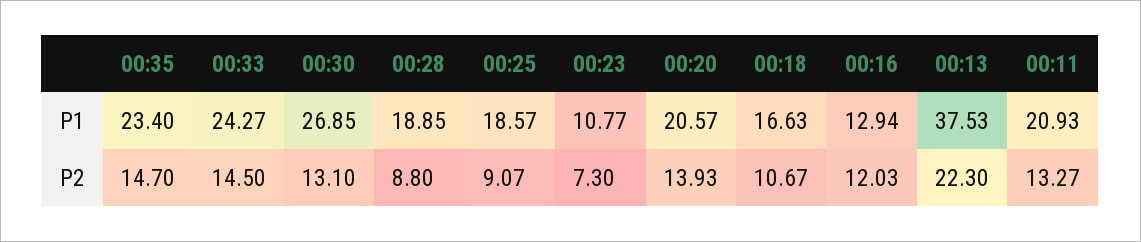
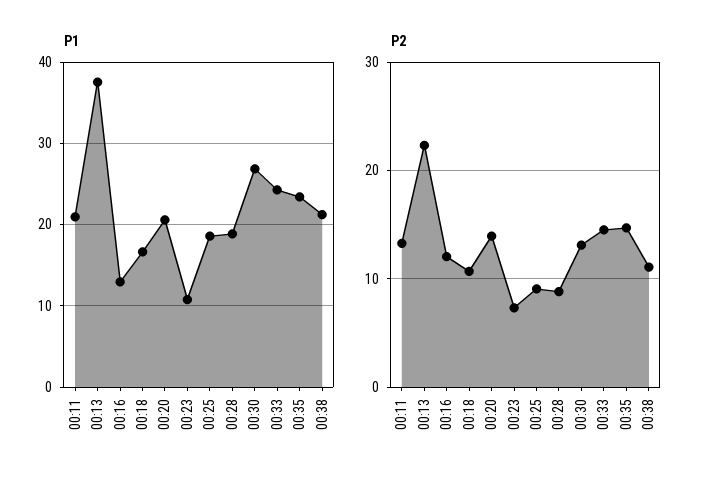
P1, 00:38: none -> 21
P2, 00:38: none -> 11

